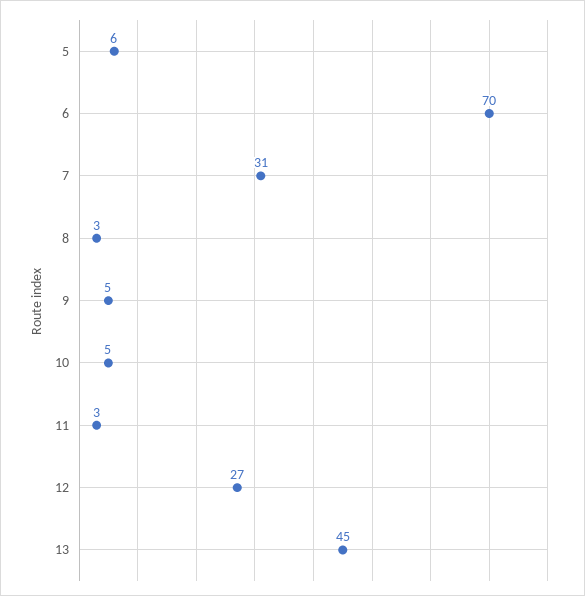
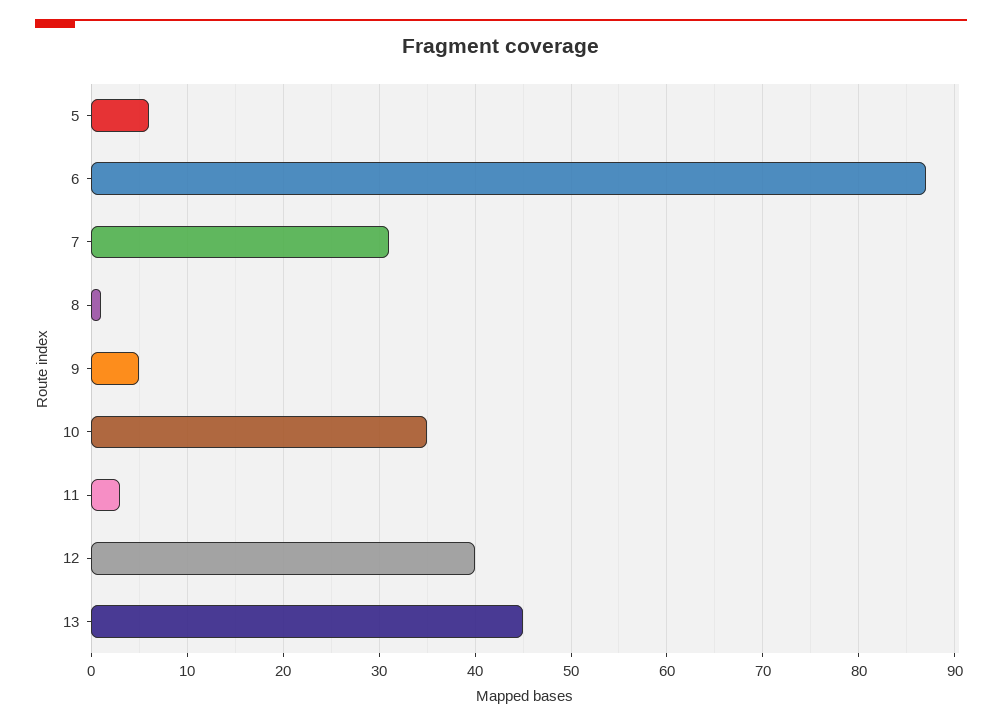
6: 70 -> 87
8: 3 -> 1
10: 5 -> 35
12: 27 -> 40

